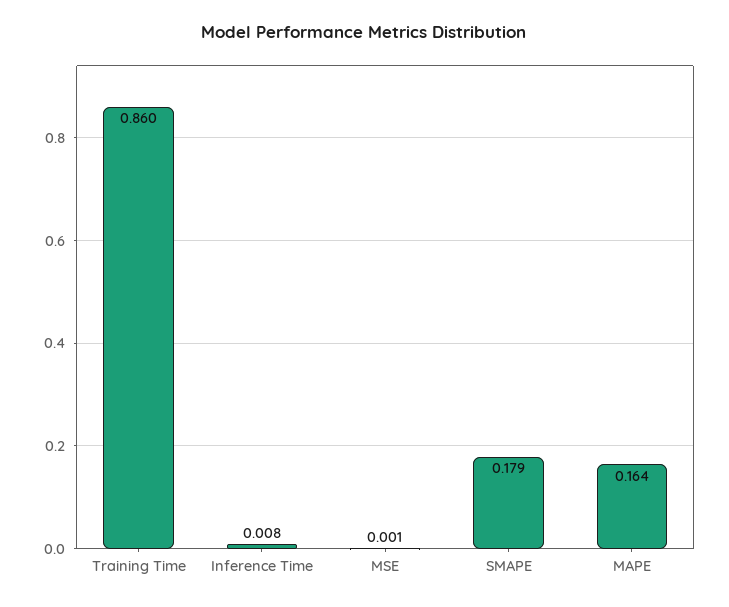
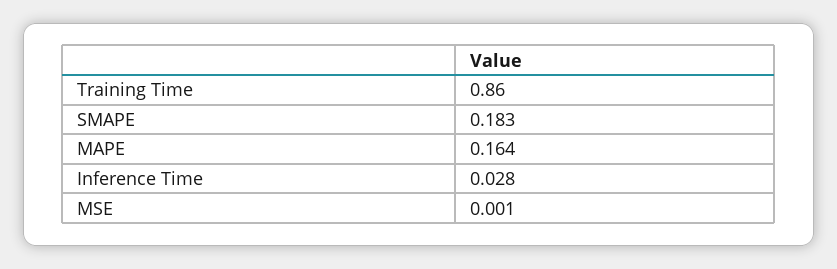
Inference Time: 0.008 -> 0.028
SMAPE: 0.179 -> 0.183

